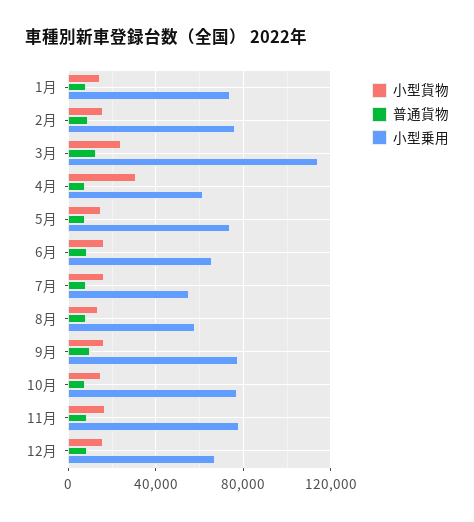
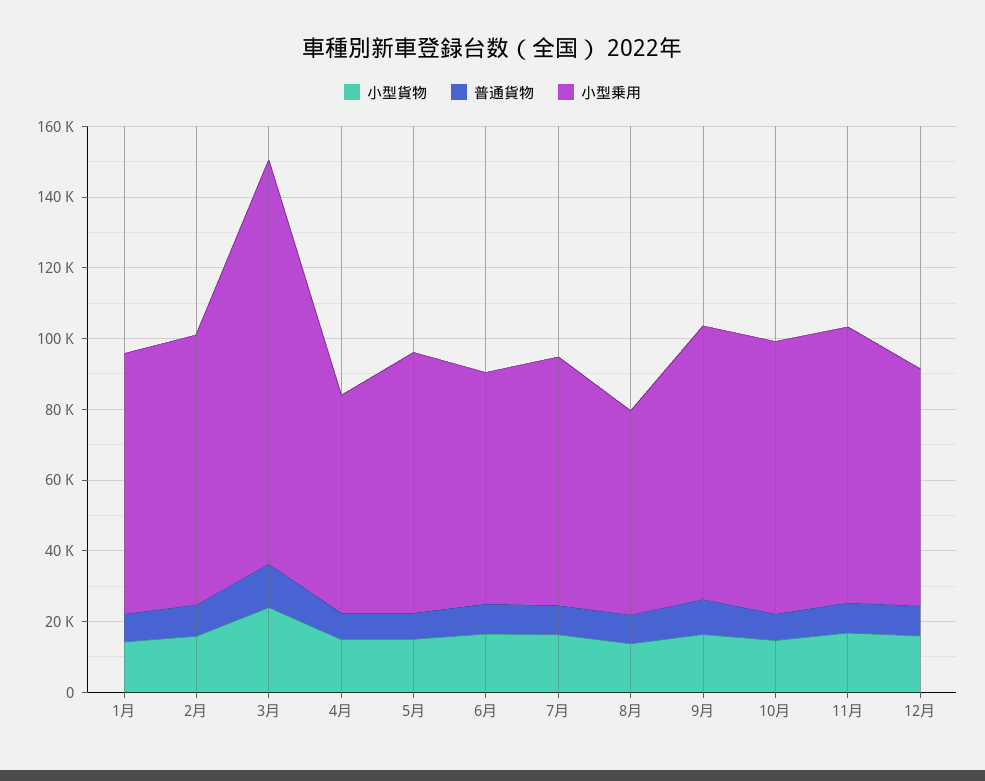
小型貨物, 4月: 30000 -> 15000
小型乗用, 7月: 55000 -> 70000

